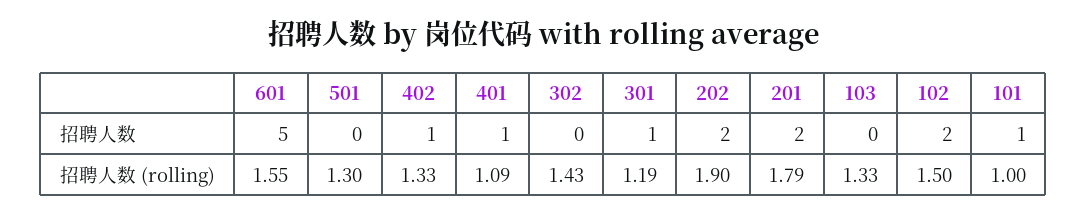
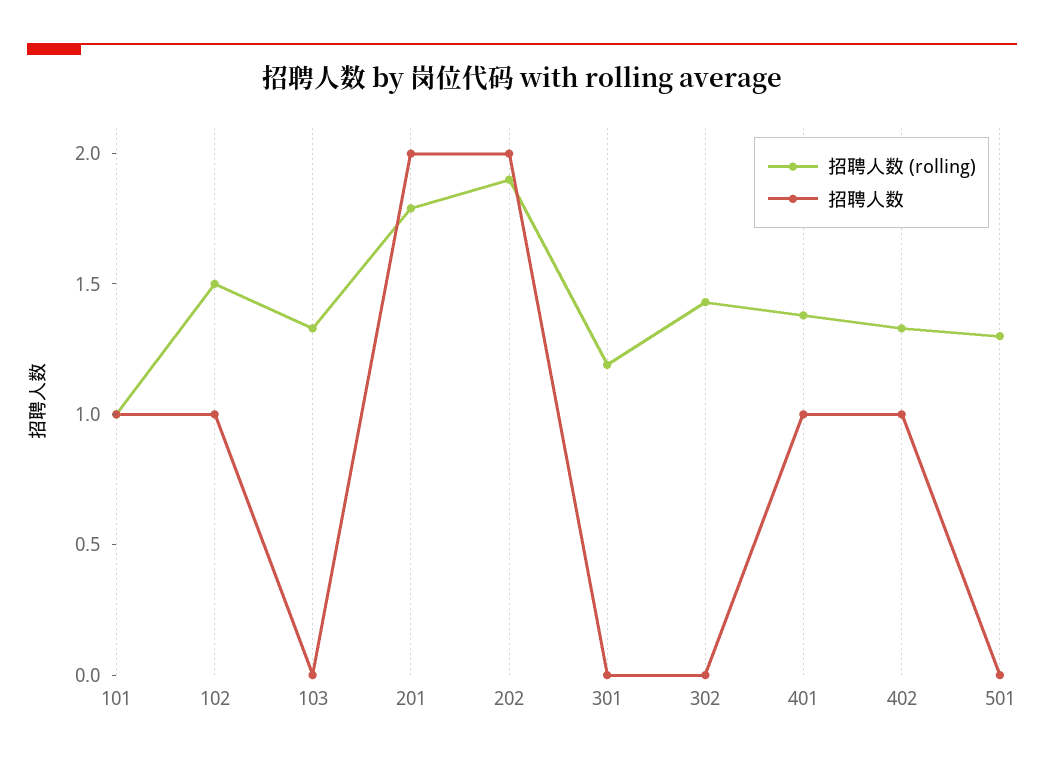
招聘人数, 601: 5 -> none
招聘人数, 301: 1 -> 0
招聘人数, 102: 2 -> 1
招聘人数 (rolling), 601: 1.55 -> none
招聘人数 (rolling), 401: 1.09 -> 1.4

